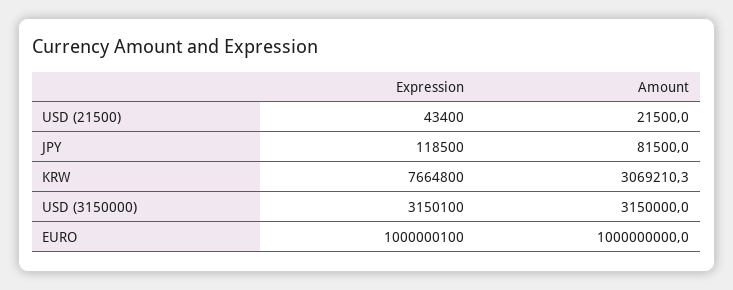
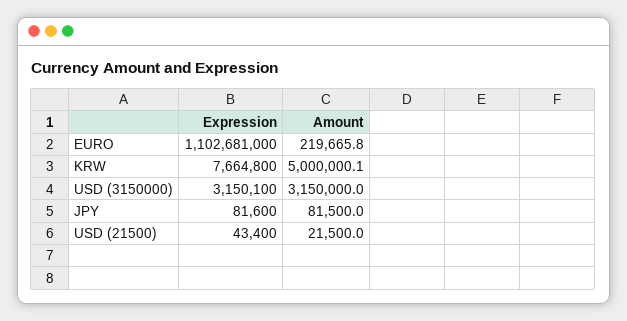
Expression, JPY: 118500 -> 81600
Amount, KRW: 3069210.3 -> 5000000.1
Expression, EURO: 1000000100 -> 1102681000
Amount, EURO: 1000000000 -> 219665.8

